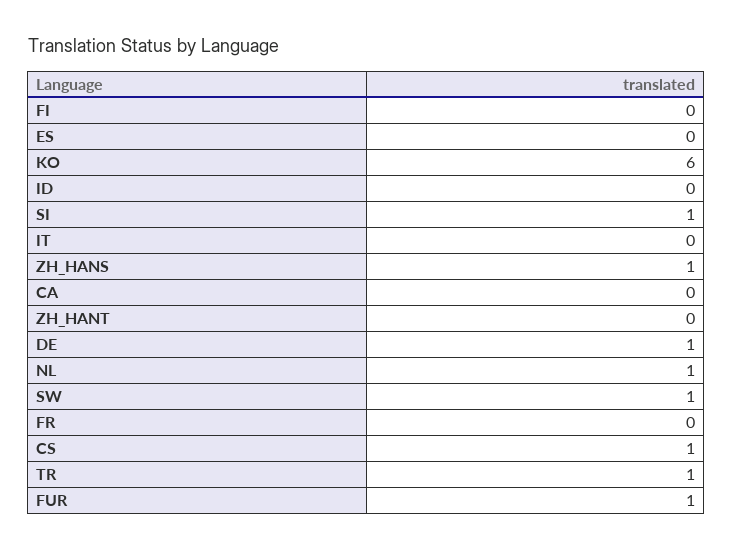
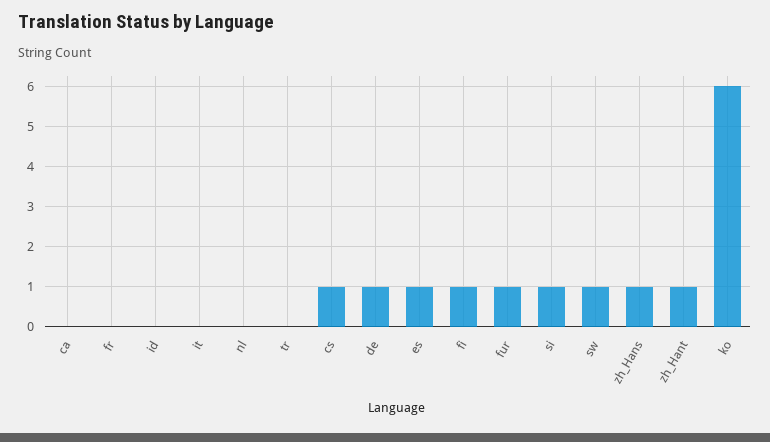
FI: 0 -> 1
ES: 0 -> 1
ZH_HANT: 0 -> 1
NL: 1 -> 0
TR: 1 -> 0

